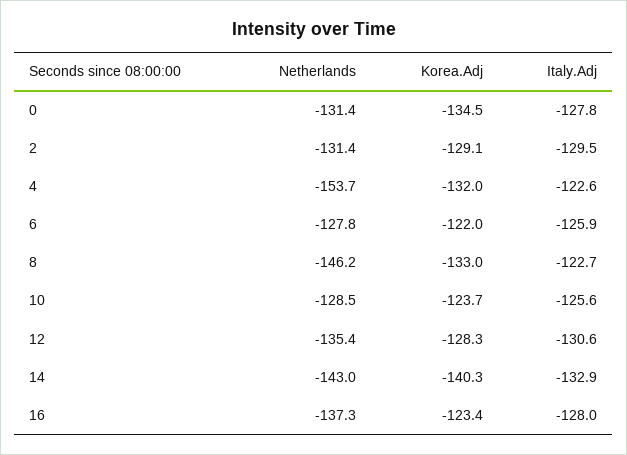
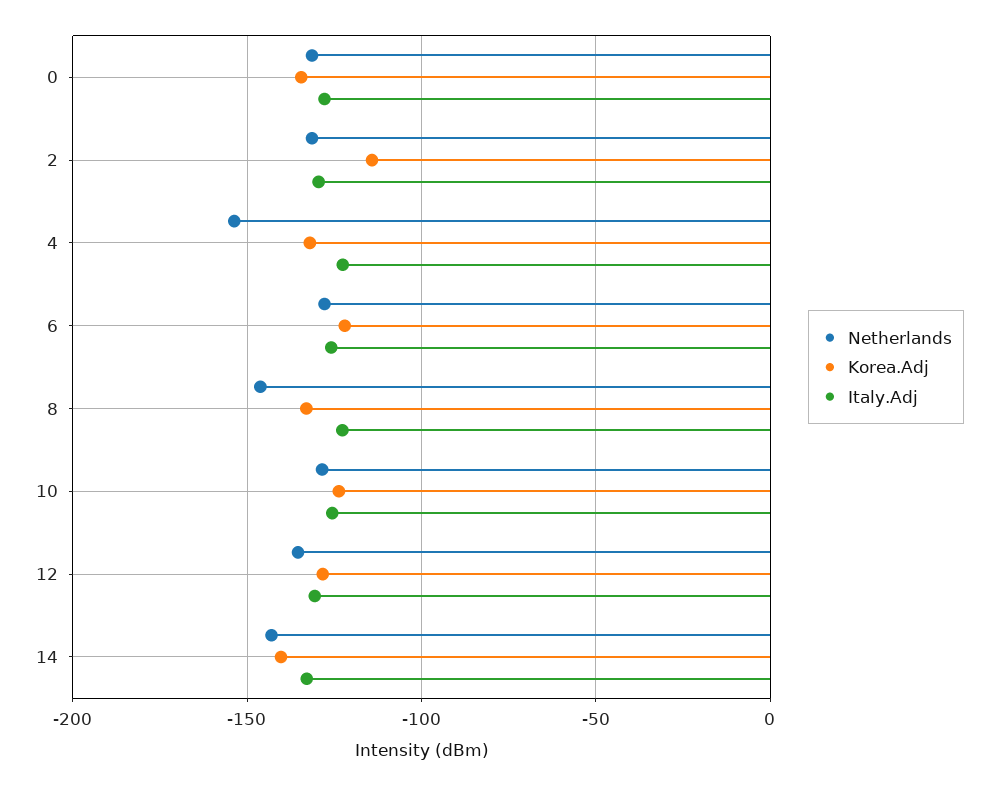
Korea.Adj, 2: -129.1 -> -115
Netherlands, 16: -137.3 -> none
Korea.Adj, 16: -123.4 -> none
Italy.Adj, 16: -128 -> none

